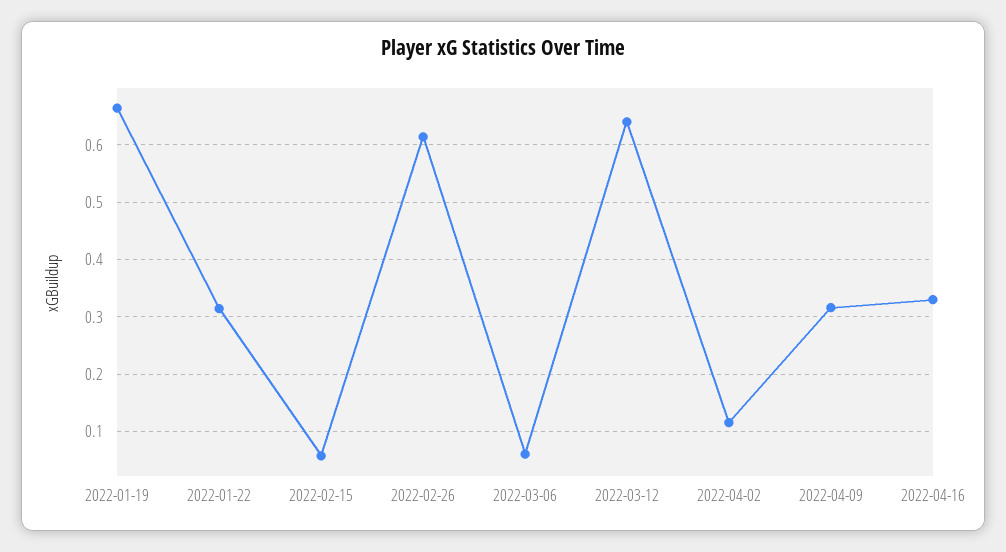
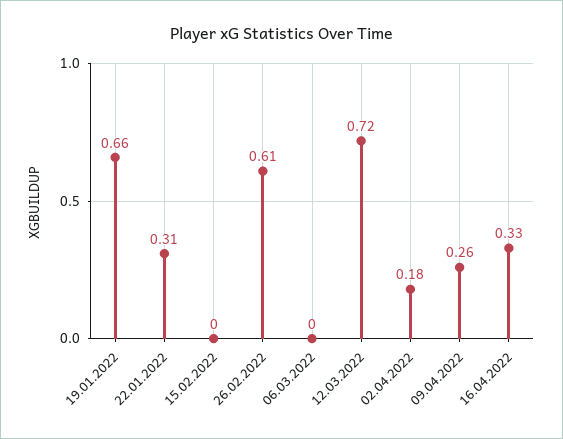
2022-02-15: 0.06 -> 0
2022-03-06: 0.06 -> 0
2022-03-12: 0.64 -> 0.72
2022-04-02: 0.12 -> 0.18
2022-04-09: 0.32 -> 0.26

